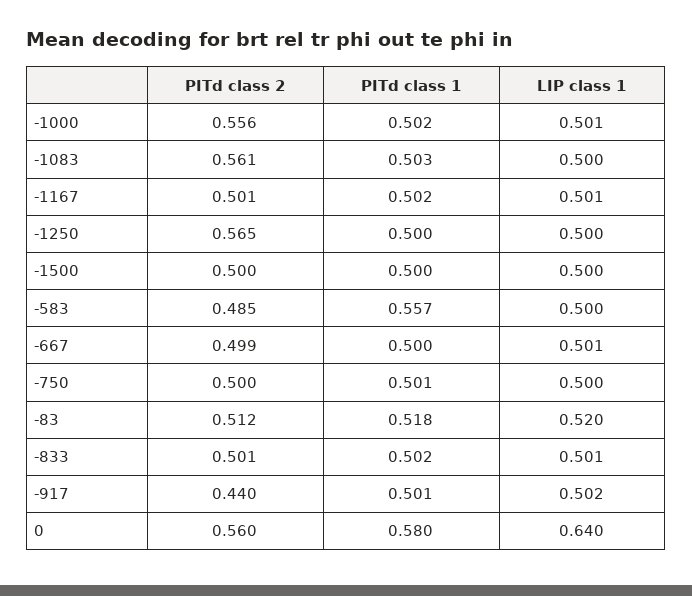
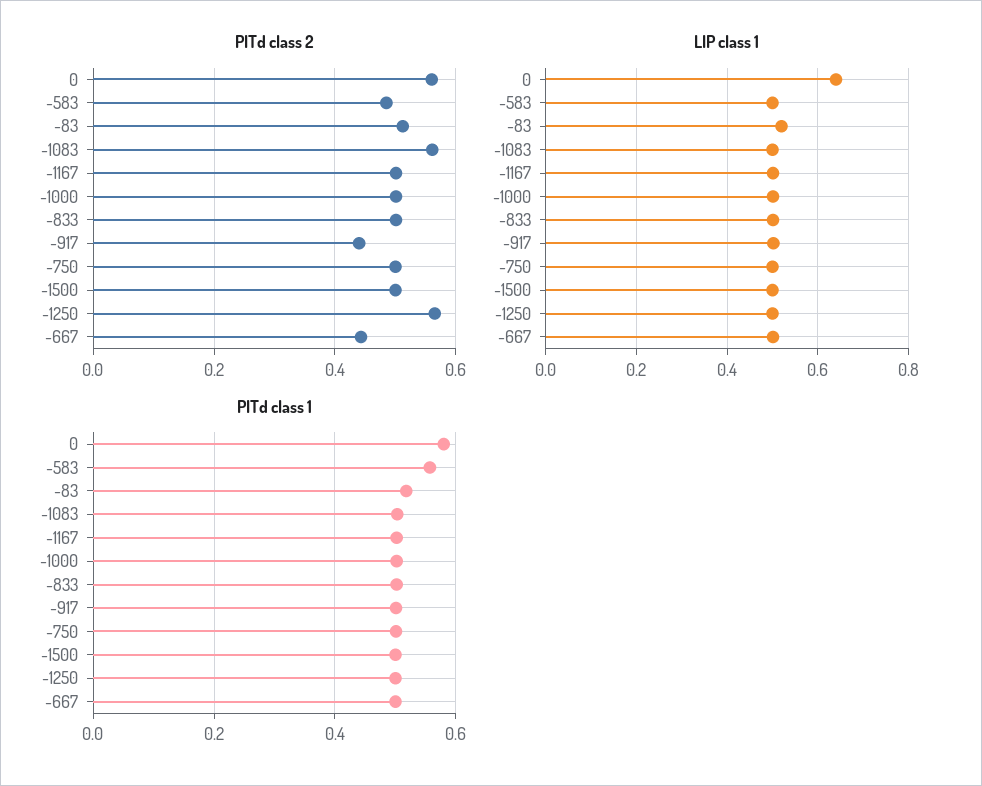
PITd class 2, -1000: 0.556 -> 0.5
PITd class 2, -667: 0.499 -> 0.44

